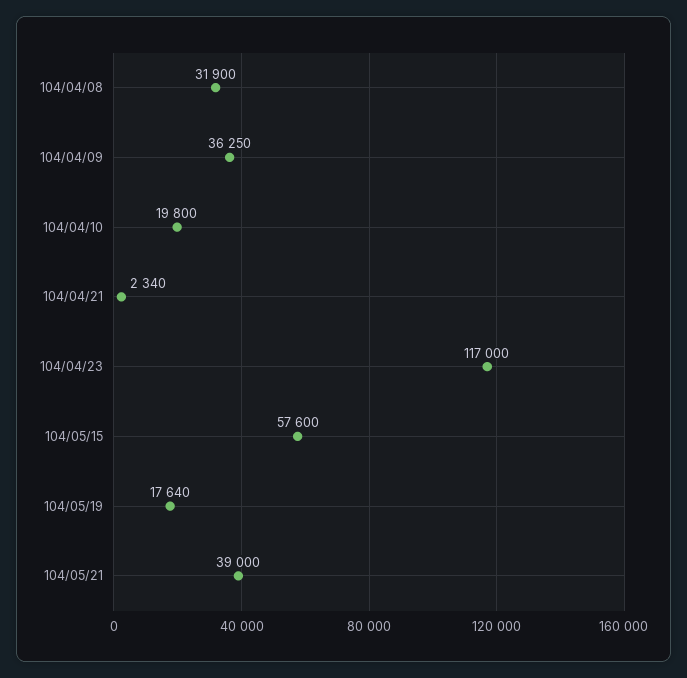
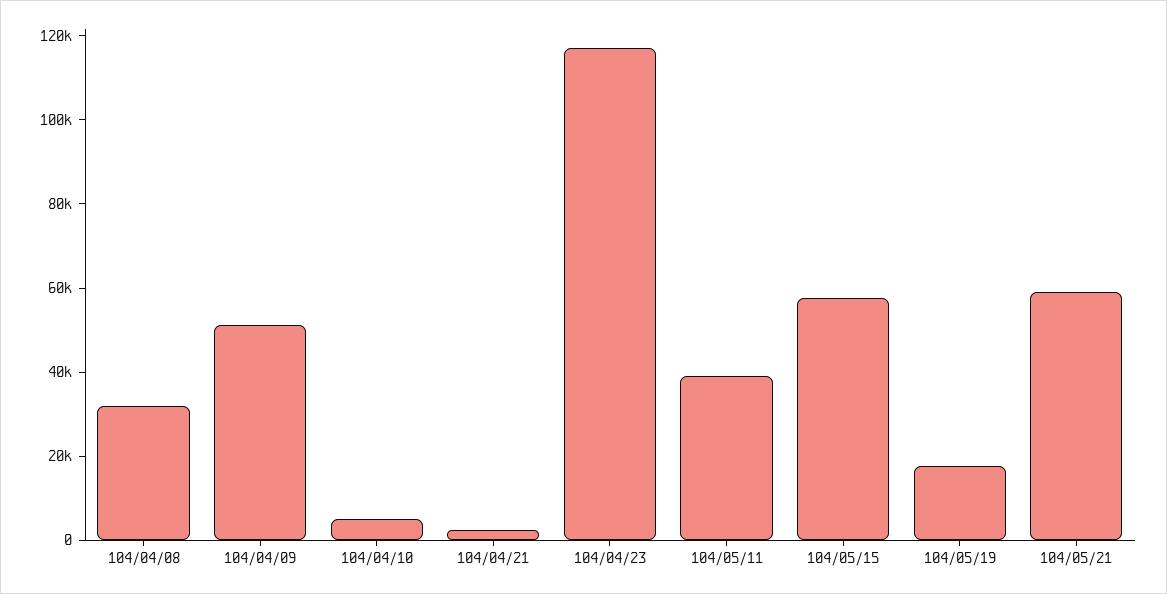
104/04/09: 36250 -> 50000
104/04/10: 19800 -> 5000
104/05/21: 39000 -> 60000
104/05/11: none -> 40000

